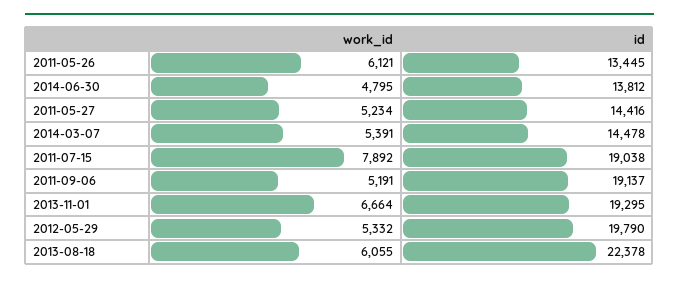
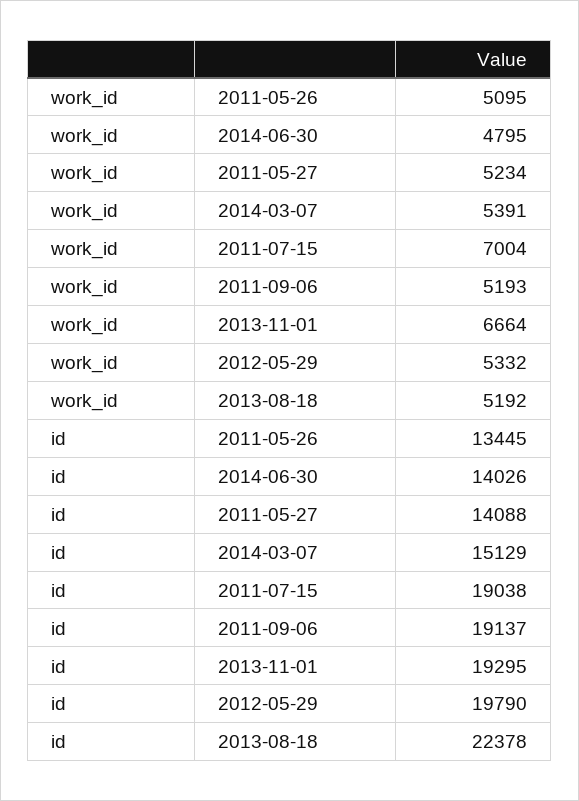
work_id, 2011-05-26: 6121 -> 5095
id, 2014-06-30: 13812 -> 14026
id, 2011-05-27: 14416 -> 14088
id, 2014-03-07: 14478 -> 15129
work_id, 2011-07-15: 7892 -> 7004
work_id, 2011-09-06: 5191 -> 5193
work_id, 2013-08-18: 6055 -> 5192

